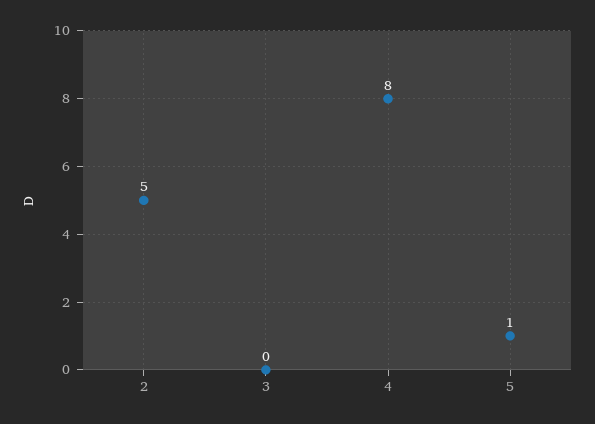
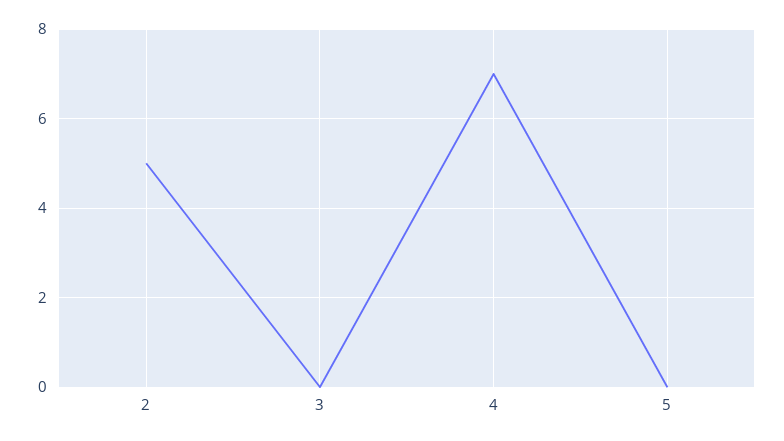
4: 8 -> 7
5: 1 -> 0

